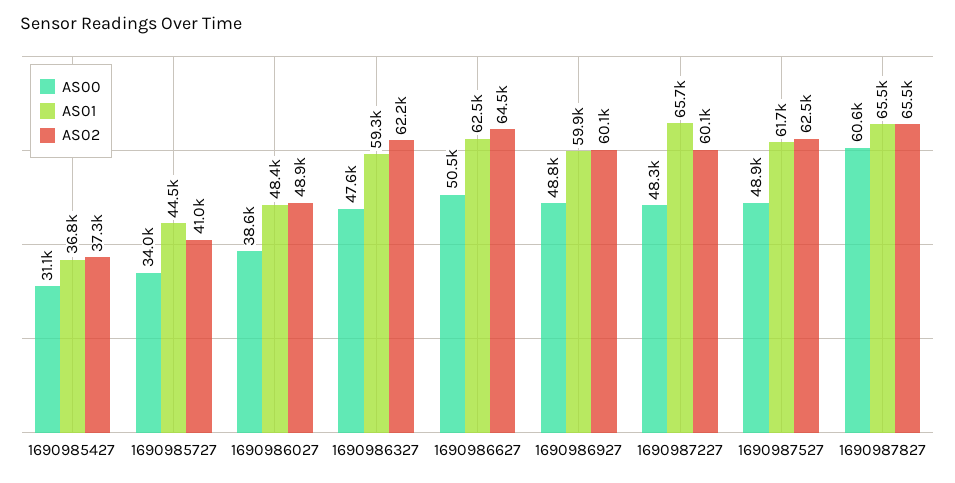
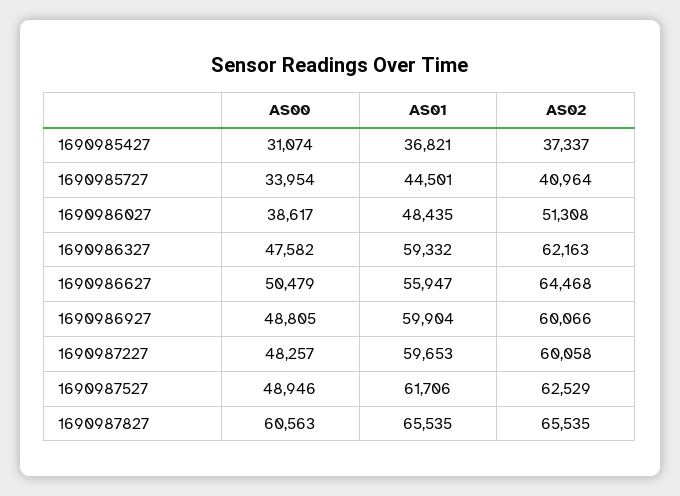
AS02, 1690986027: 48900 -> 51308
AS01, 1690986627: 62500 -> 55947
AS01, 1690987227: 65700 -> 59653

